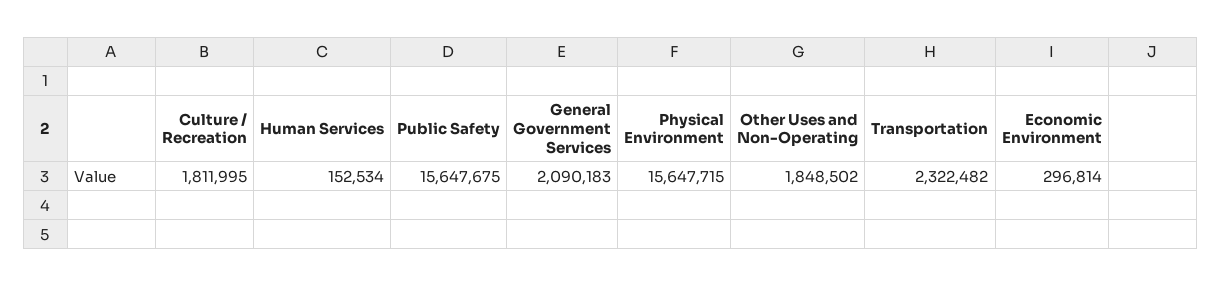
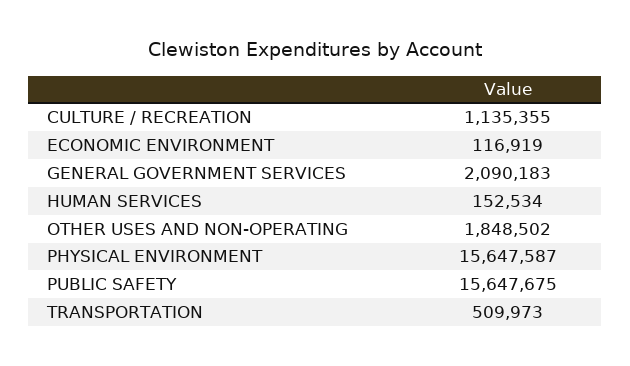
Culture / Recreation: 1811995 -> 1135355
Physical Environment: 15647715 -> 15647587
Transportation: 2322482 -> 509973
Economic Environment: 296814 -> 116919

